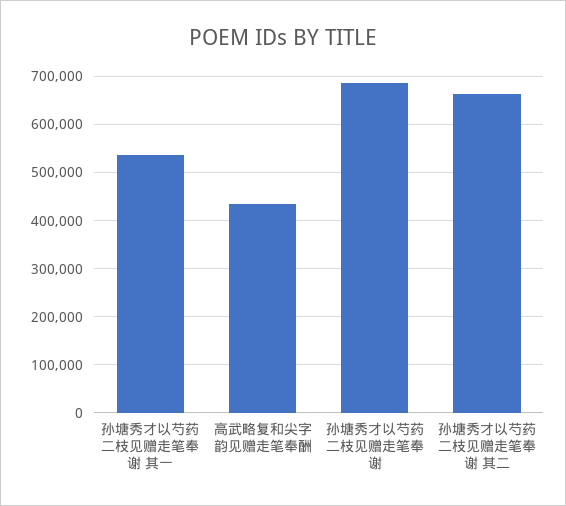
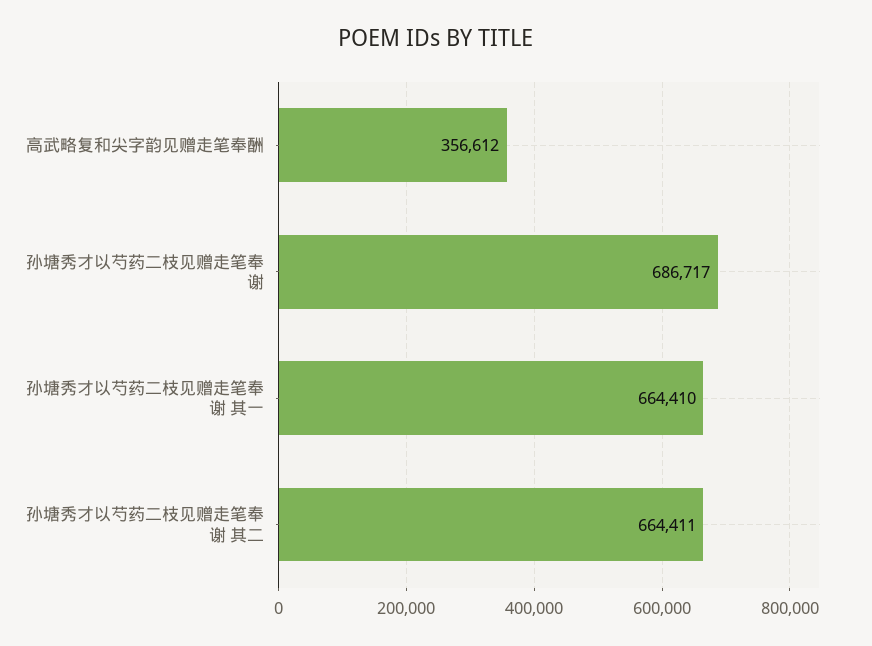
孙塘秀才以芍药二枝见赠走笔奉谢 其一: 540000 -> 664410
高武略复和尖字韵见赠走笔奉酬: 440000 -> 356612

